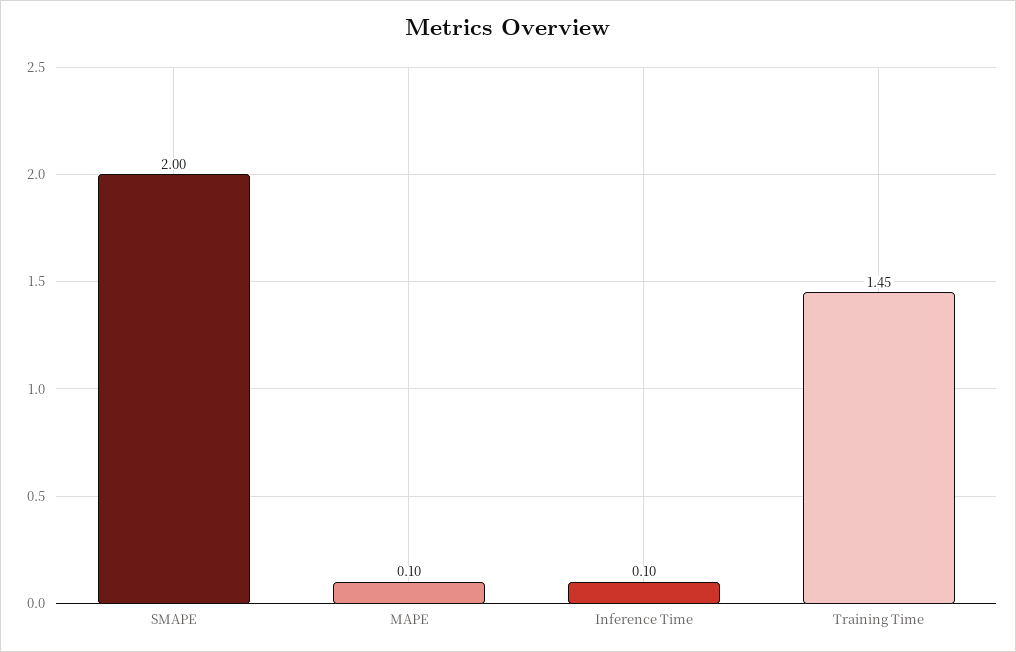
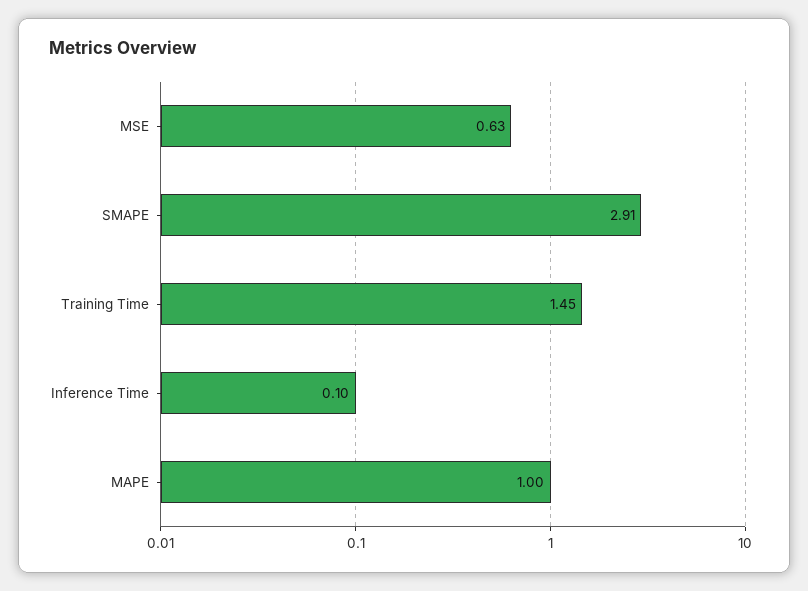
SMAPE: 2 -> 2.91
MAPE: 0.1 -> 1
MSE: none -> 0.63

